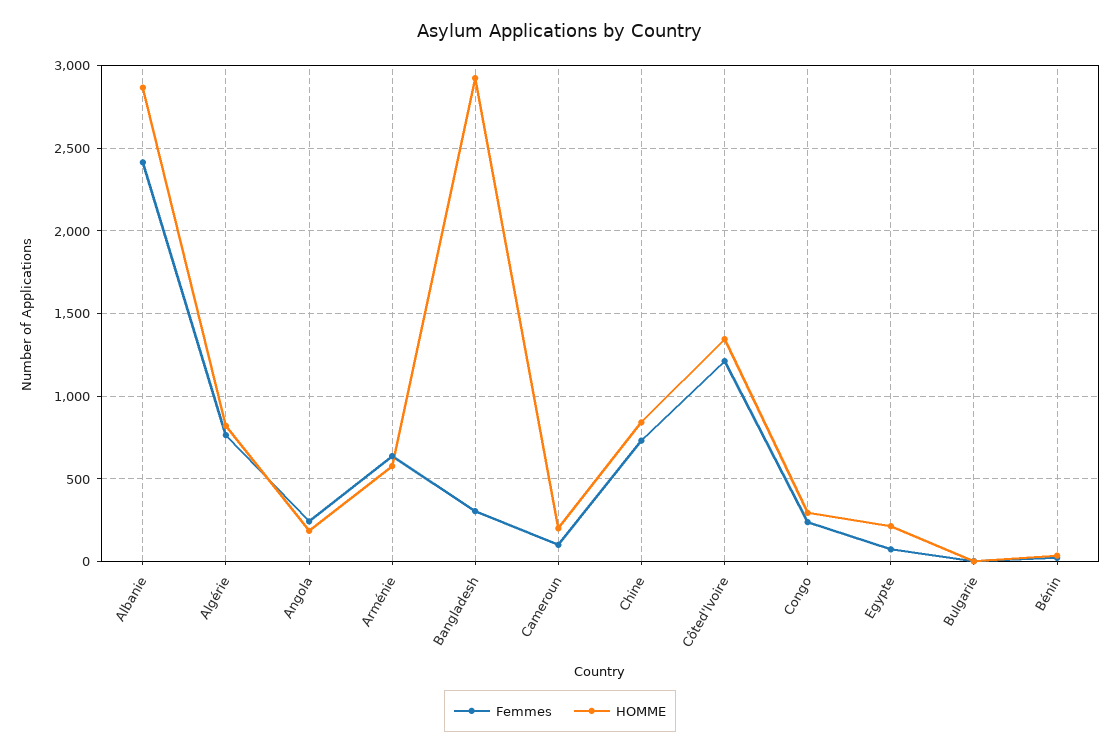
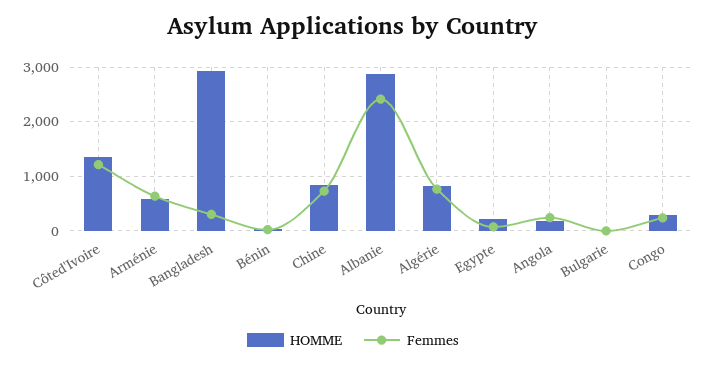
Femmes, Cameroun: 100 -> none
HOMME, Cameroun: 200 -> none

